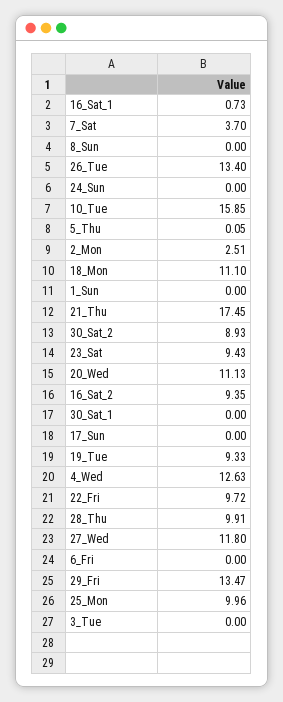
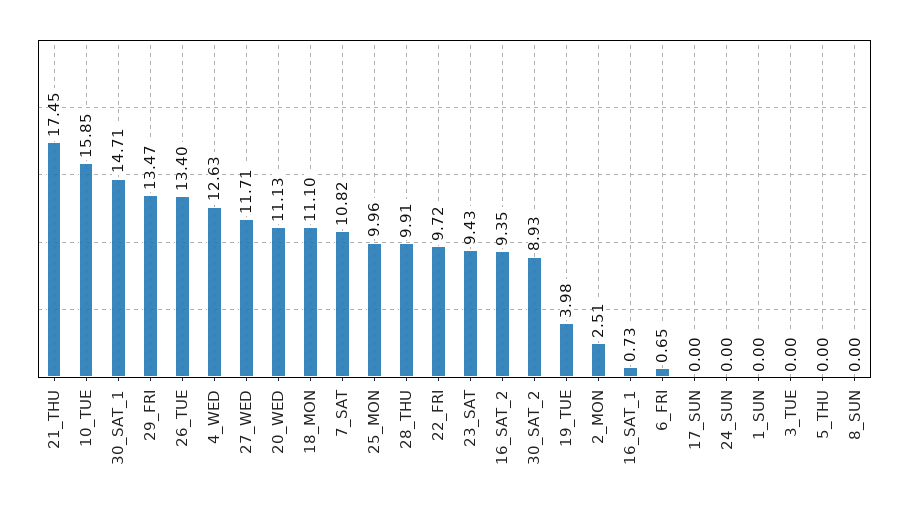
7_Sat: 3.7 -> 10.82
5_Thu: 0.05 -> 0
30_Sat_1: 0 -> 14.71
19_Tue: 9.33 -> 3.98
27_Wed: 11.8 -> 11.71
6_Fri: 0 -> 0.65

